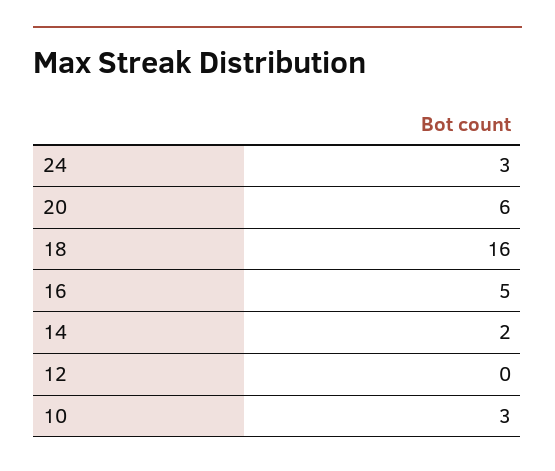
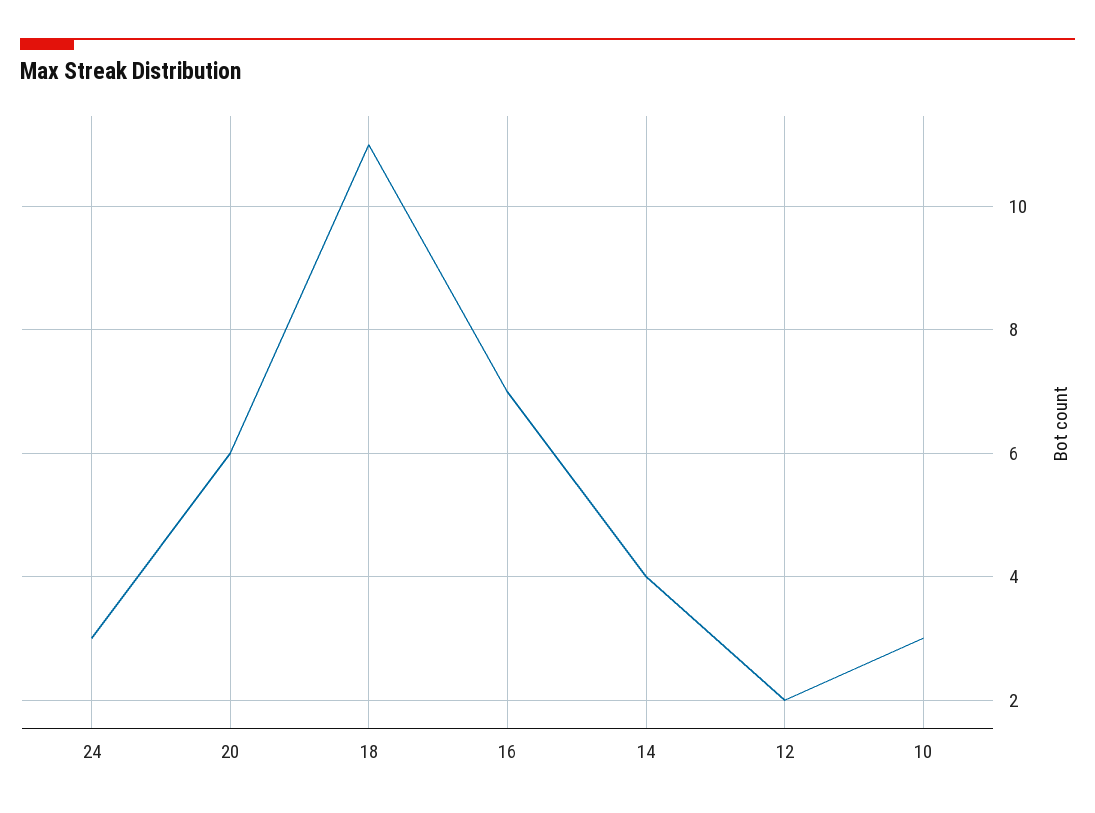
18: 16 -> 11
16: 5 -> 7
14: 2 -> 4
12: 0 -> 2

